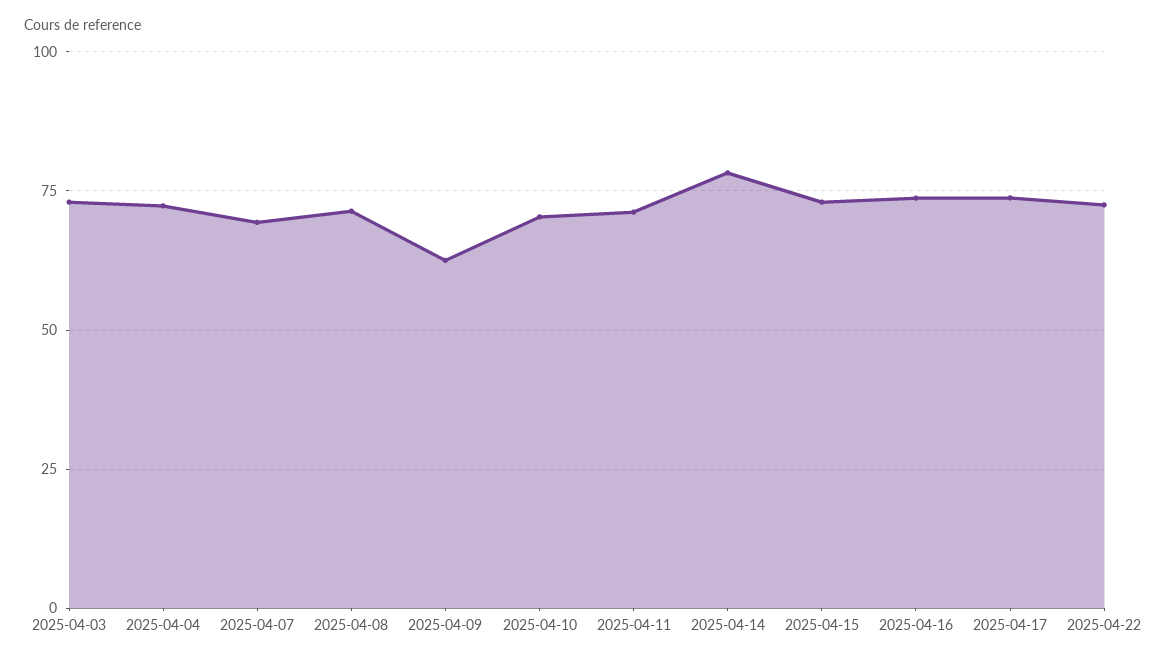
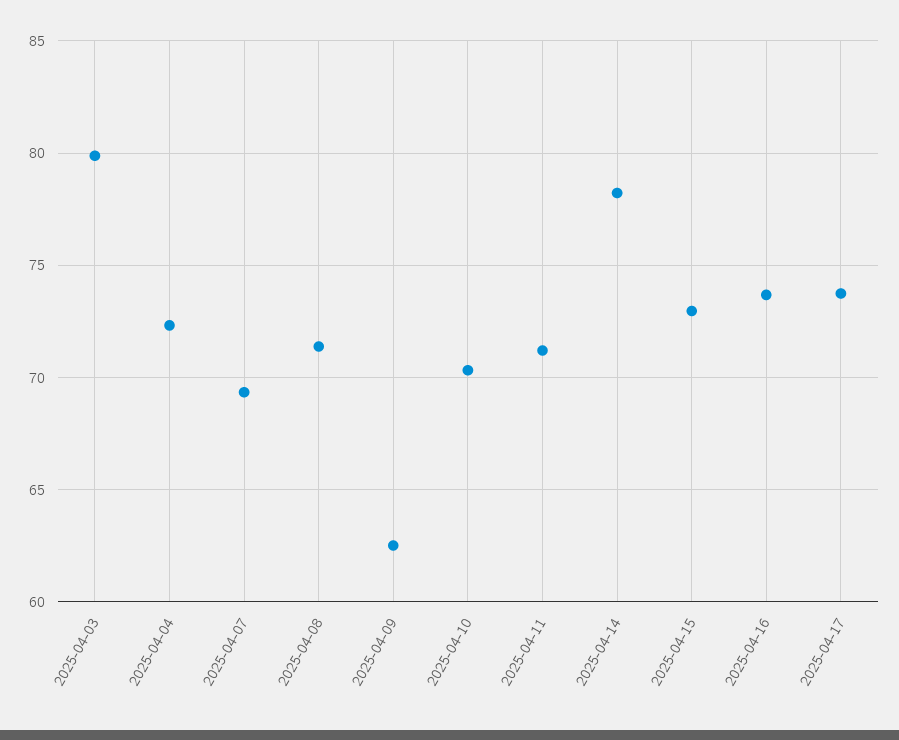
2025-04-03: 72.5 -> 80
2025-04-22: 72.5 -> none

